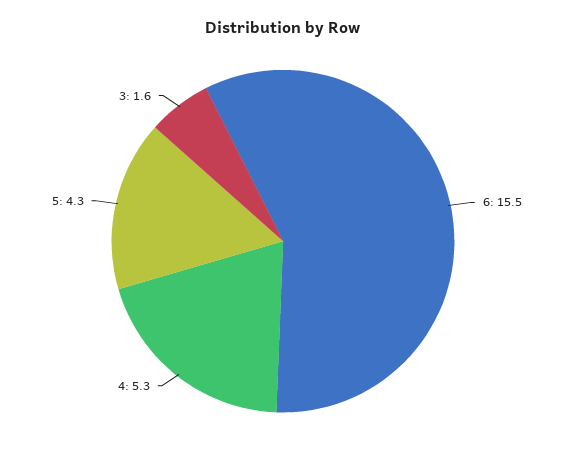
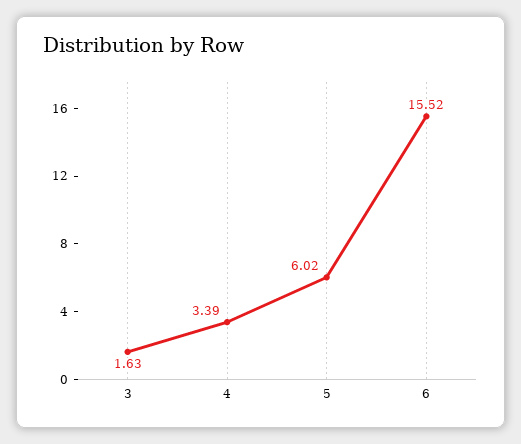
4: 5.3 -> 3.39
5: 4.3 -> 6.02

